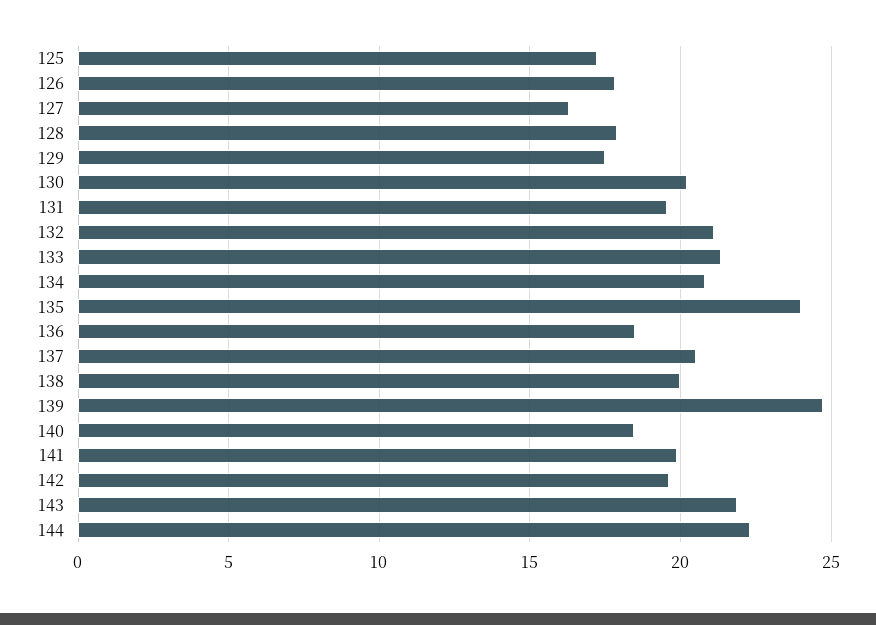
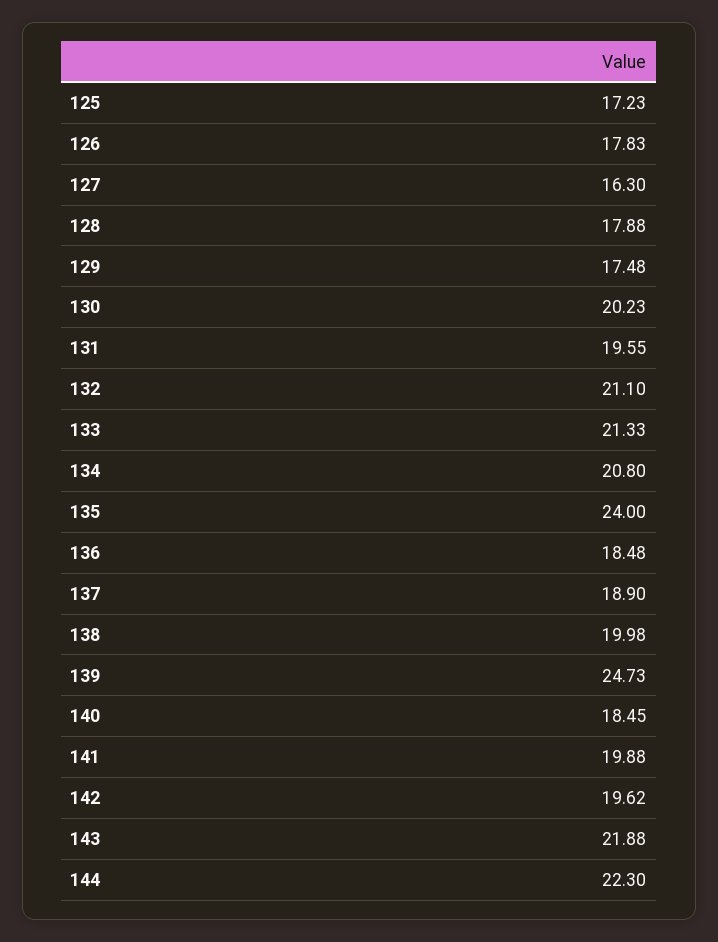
137: 20.5 -> 18.9

